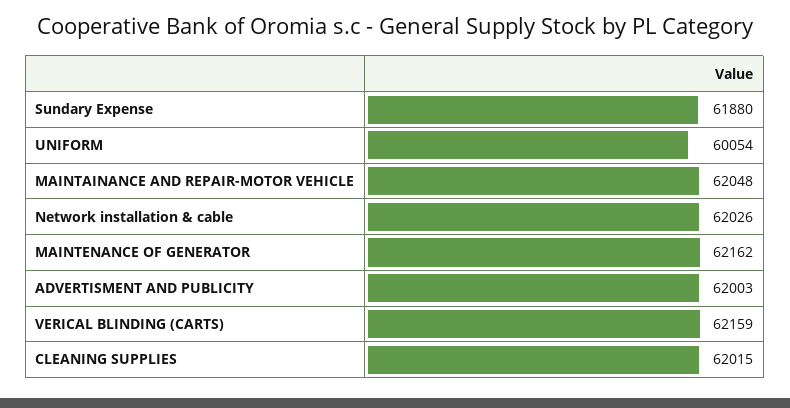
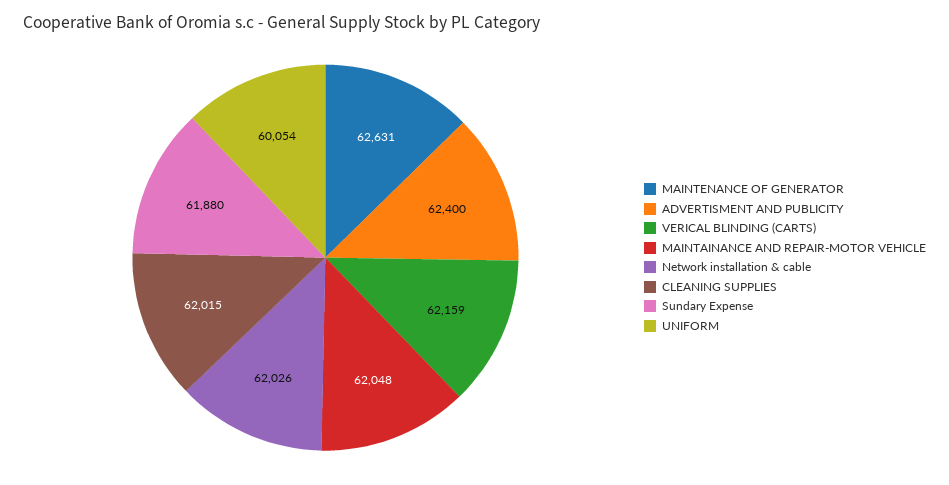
MAINTENANCE OF GENERATOR: 62162 -> 62631
ADVERTISMENT AND PUBLICITY: 62003 -> 62400

